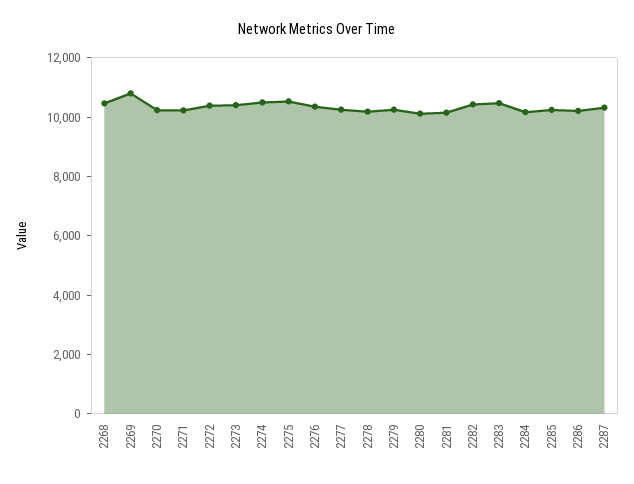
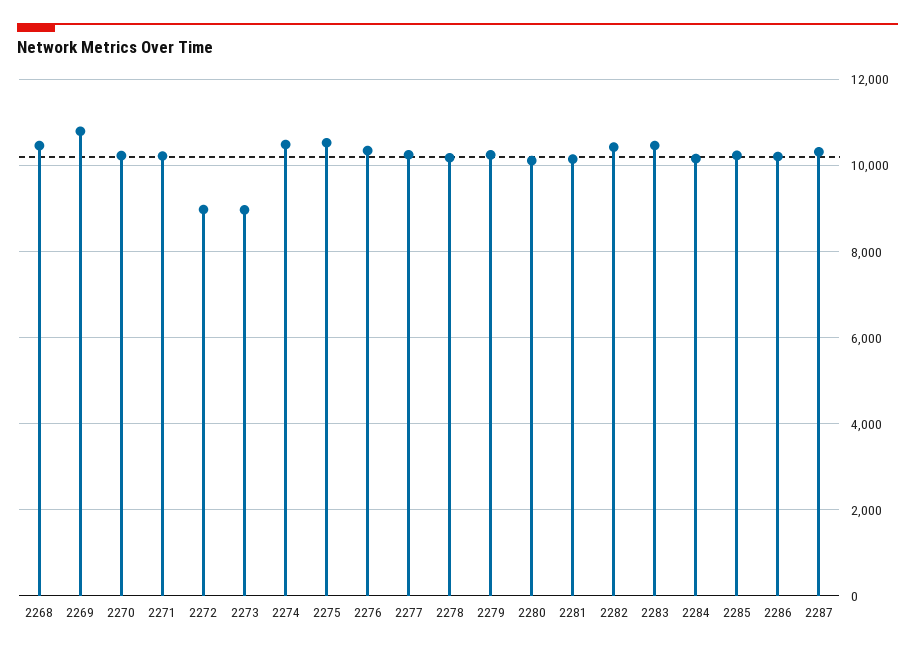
2272: 10500 -> 9000
2273: 10500 -> 9000

